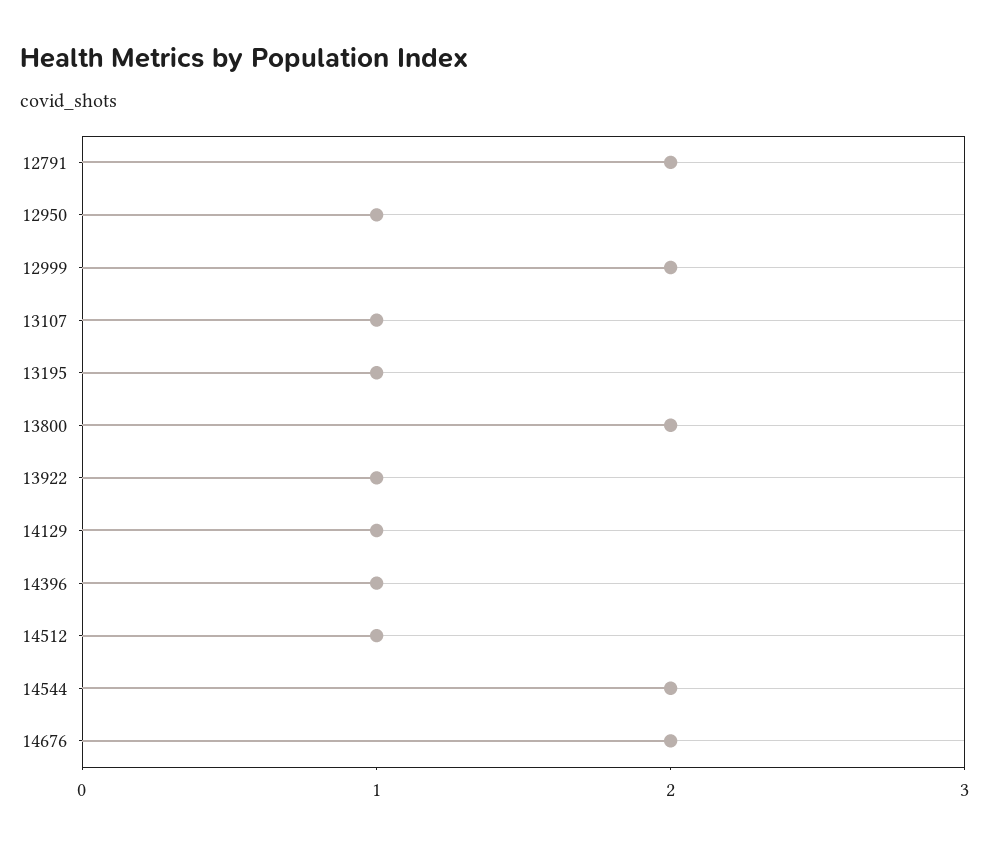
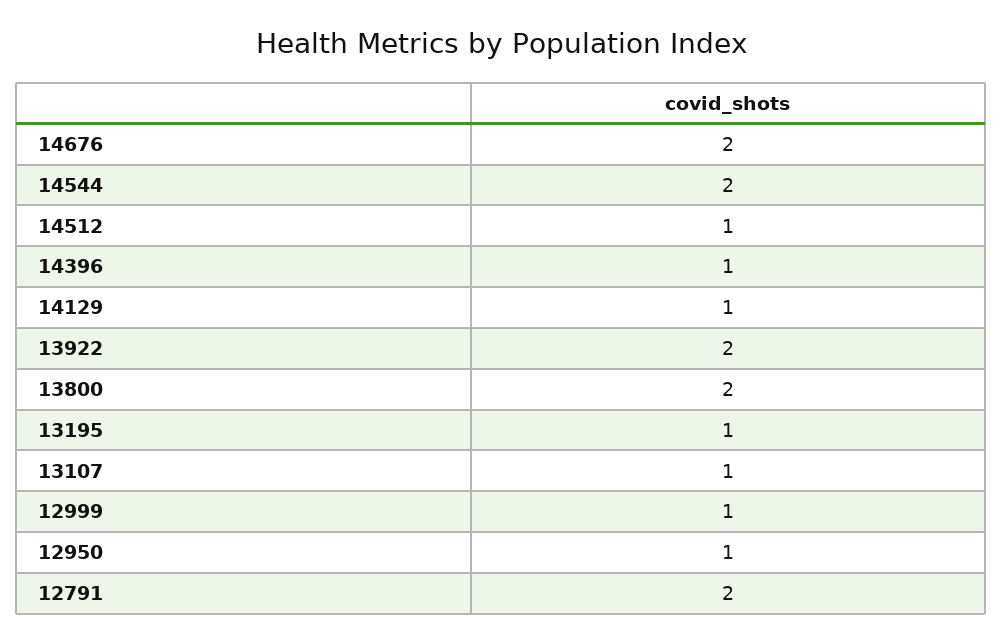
12999: 2 -> 1
13922: 1 -> 2

